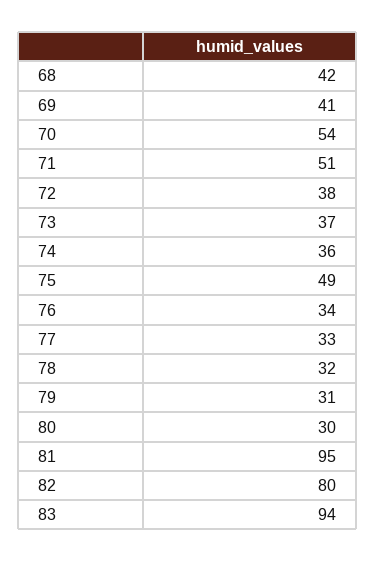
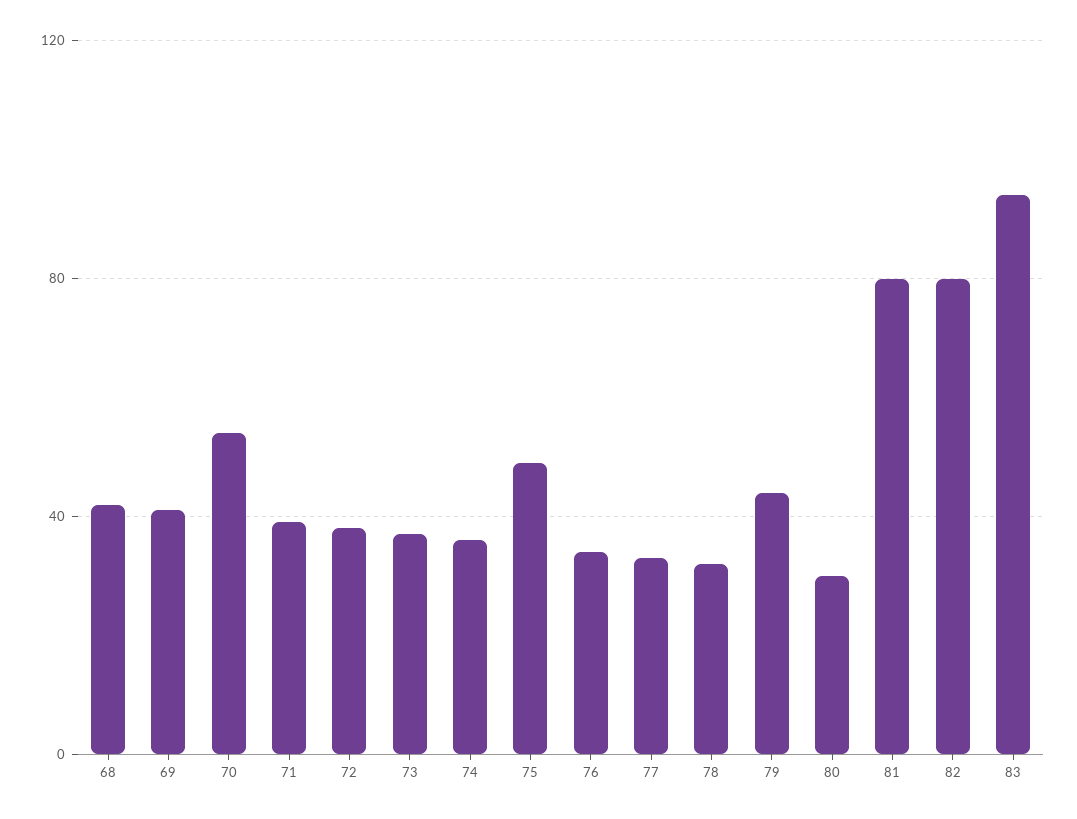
71: 51 -> 40
79: 31 -> 45
81: 95 -> 80

